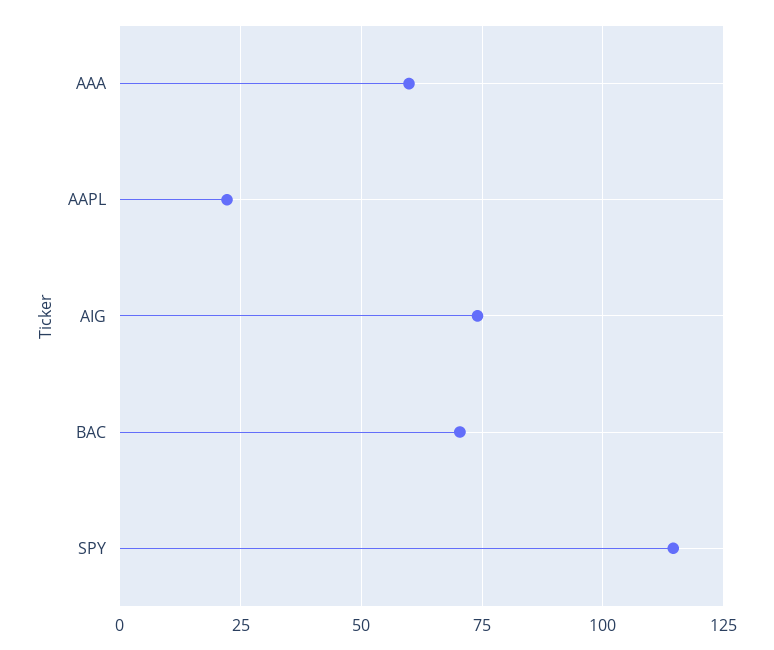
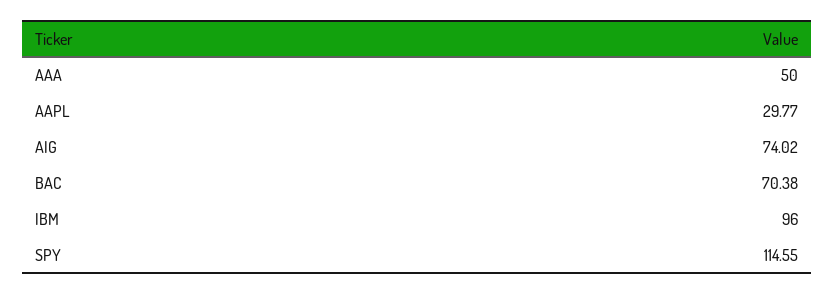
AAA: 60 -> 50
AAPL: 22.5 -> 29.77
IBM: none -> 96

